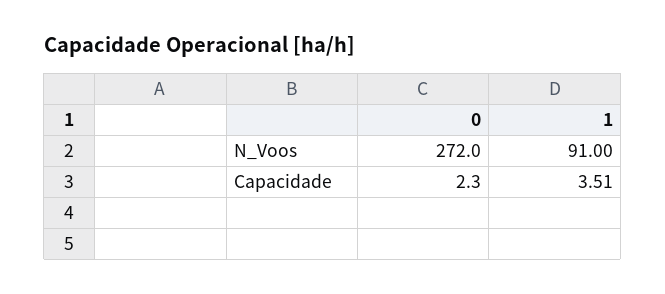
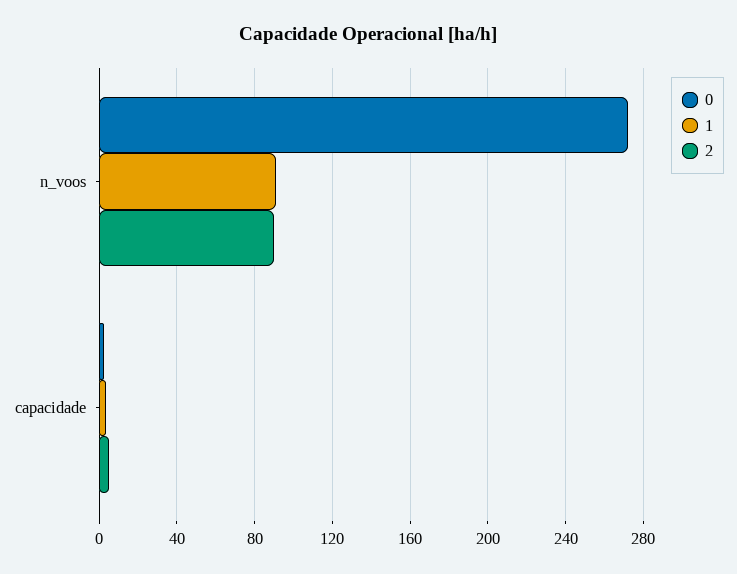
2, N_Voos: none -> 90
2, Capacidade: none -> 5

